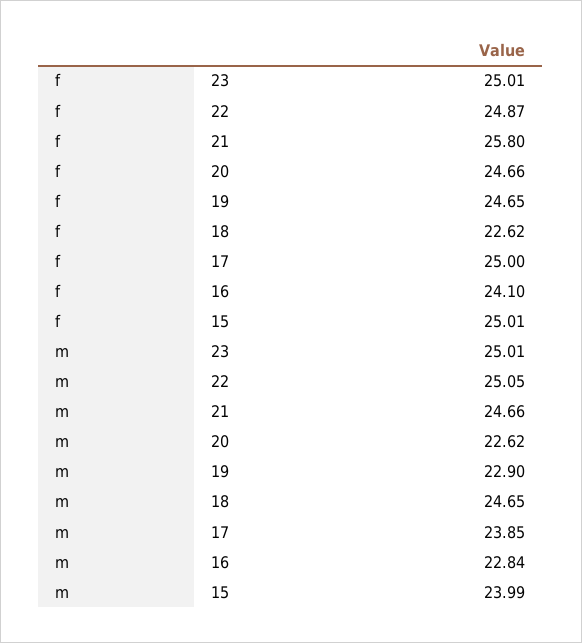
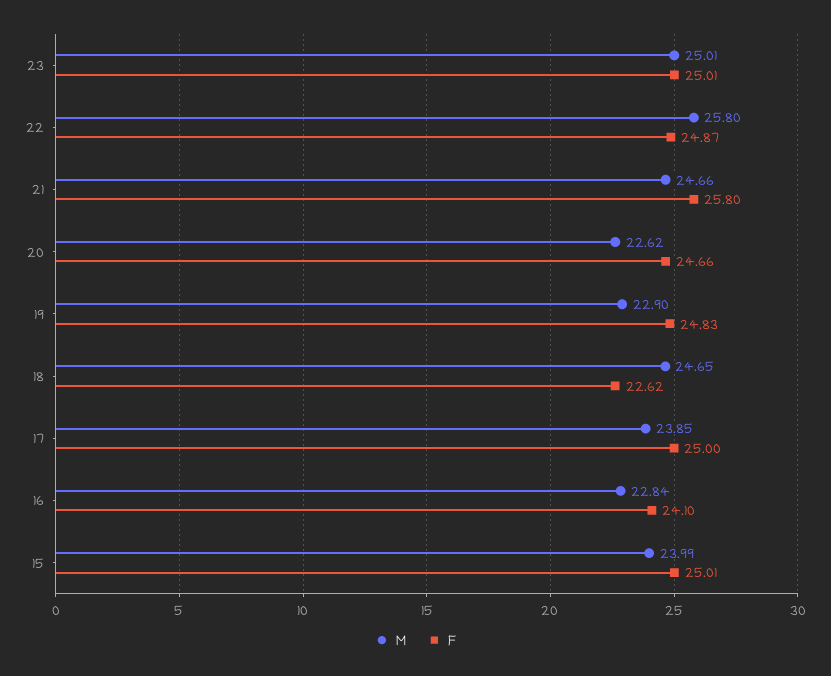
f, 19: 24.65 -> 24.83
m, 22: 25.05 -> 25.8

